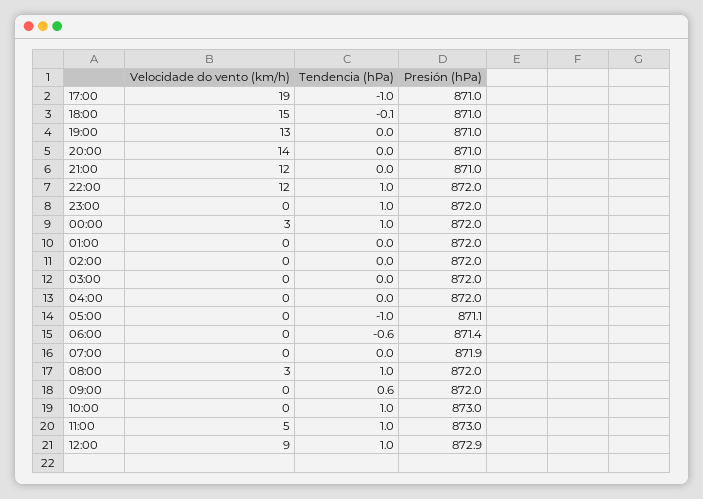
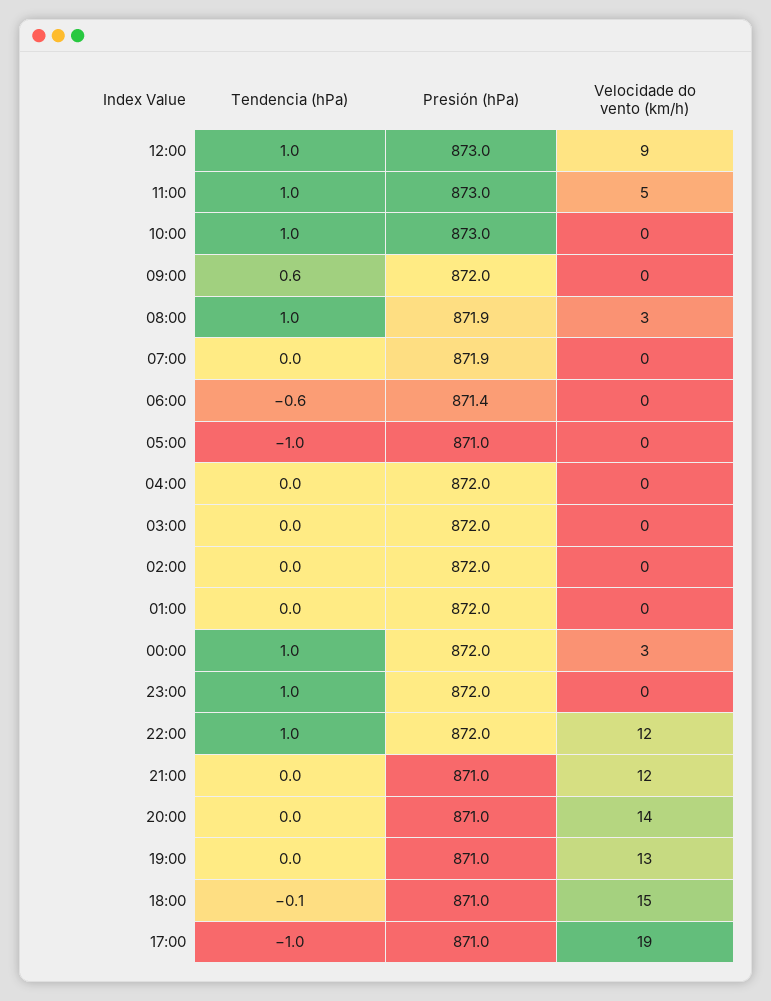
Presión (hPa), 05:00: 871.1 -> 871
Presión (hPa), 08:00: 872 -> 871.9
Presión (hPa), 12:00: 872.9 -> 873

